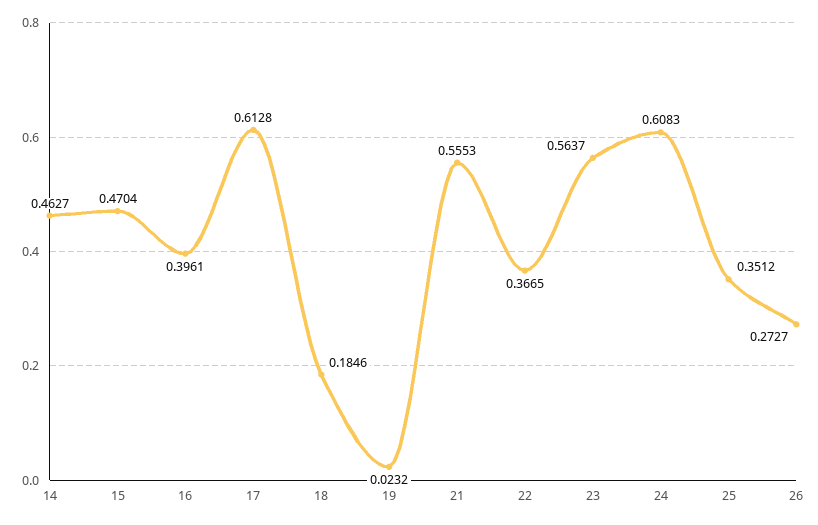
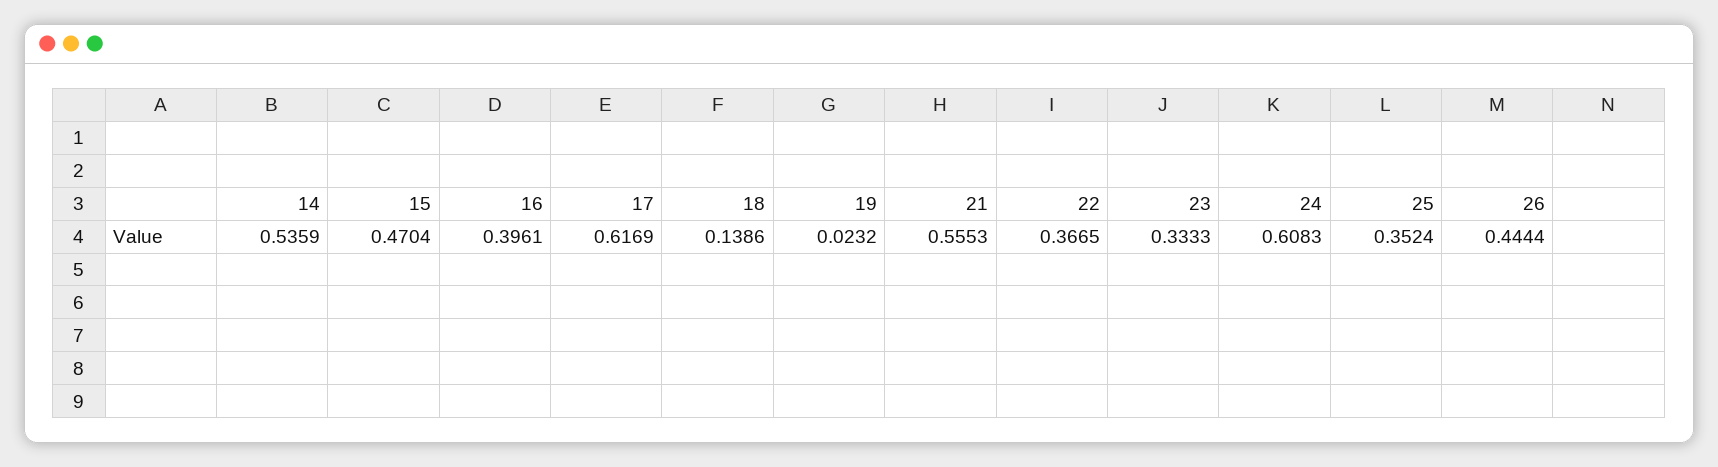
14: 0.4627 -> 0.5359
17: 0.6128 -> 0.6169
18: 0.1846 -> 0.1386
23: 0.5637 -> 0.3333
25: 0.3512 -> 0.3524
26: 0.2727 -> 0.4444

